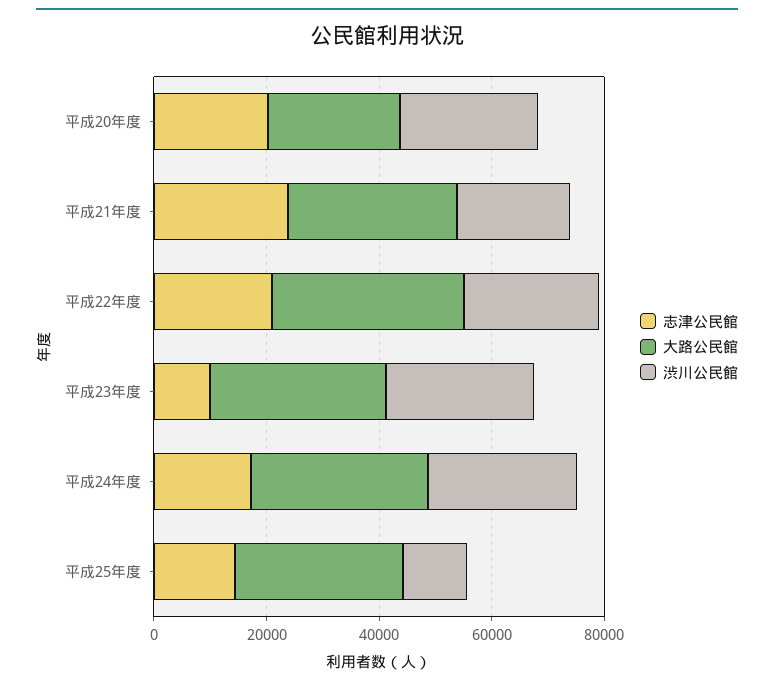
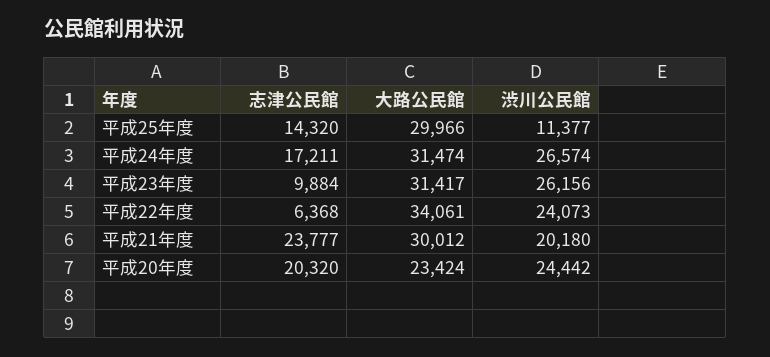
志津公民館, 平成22年度: 20000 -> 6368

